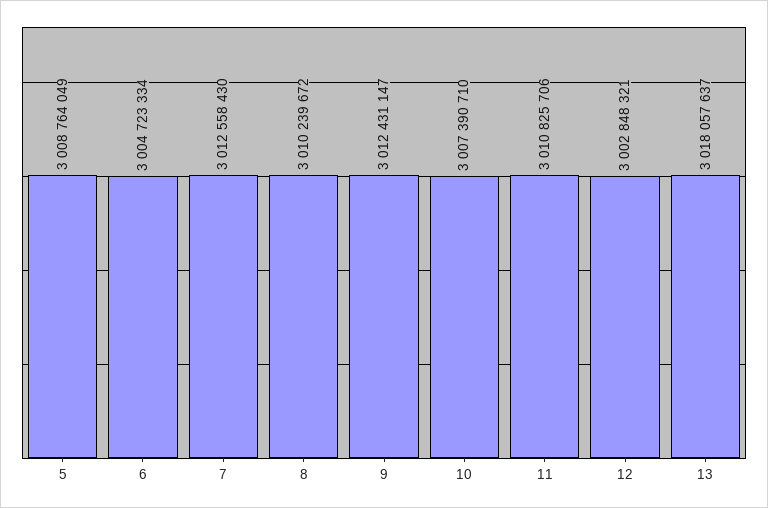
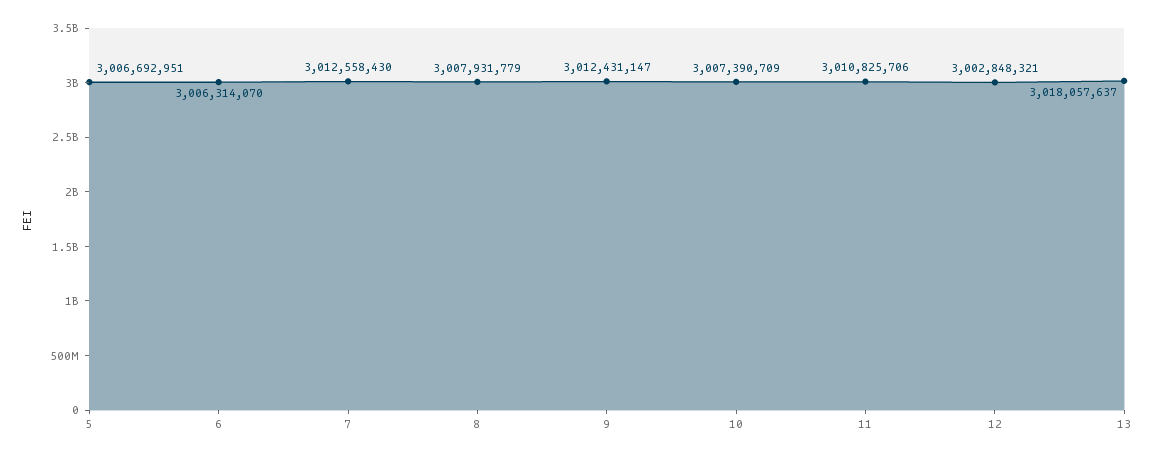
5: 3008764049 -> 3006692951
6: 3004723334 -> 3006314070
8: 3010239672 -> 3007931779
10: 3007390710 -> 3007390709

